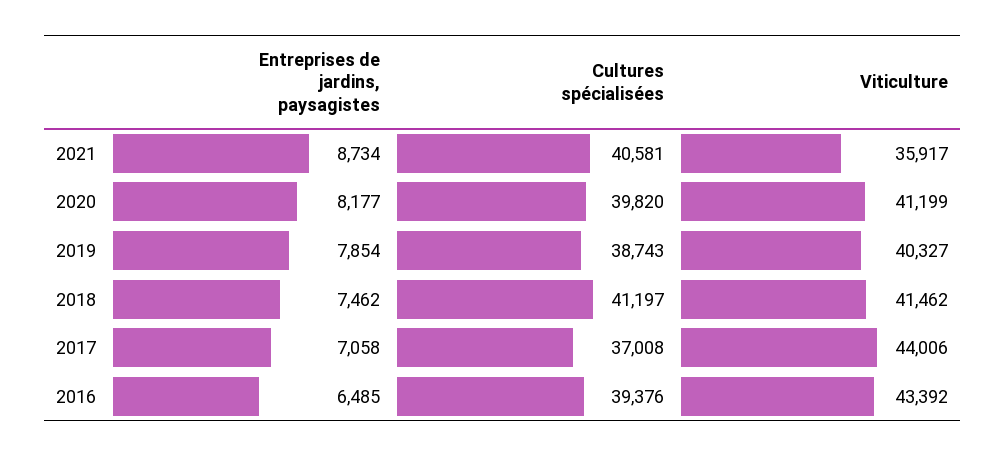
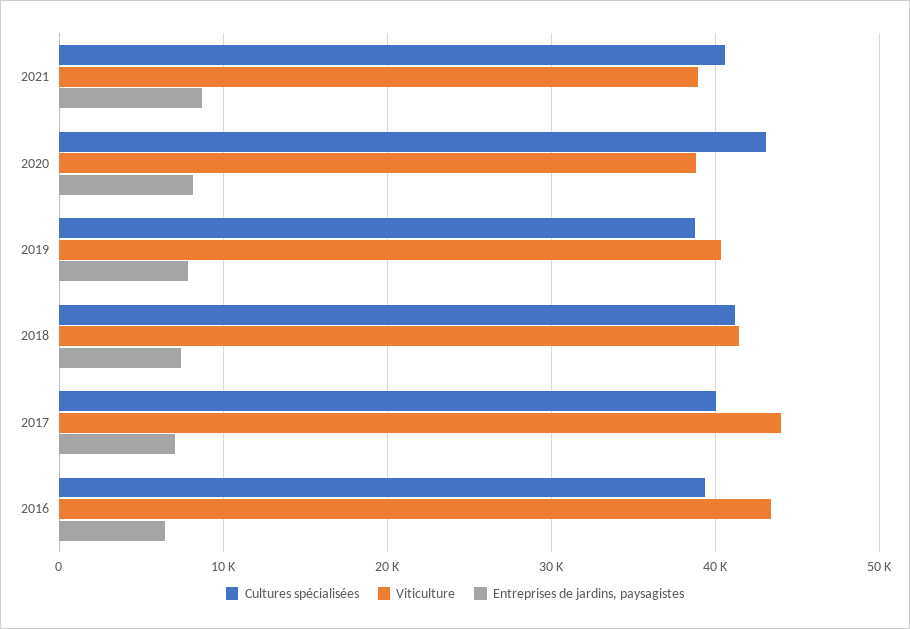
Viticulture, 2021: 35917 -> 39000
Cultures spécialisées, 2020: 39820 -> 43000
Viticulture, 2020: 41199 -> 39000
Cultures spécialisées, 2017: 37008 -> 40000

